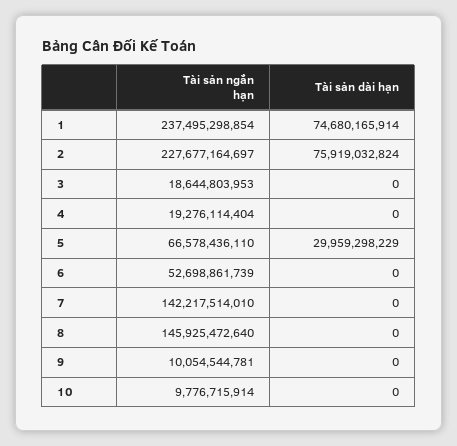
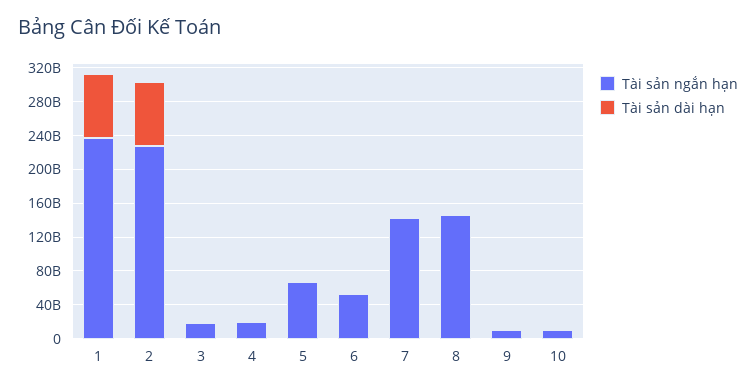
Tài sản dài hạn, 5: 29959298229 -> 0

